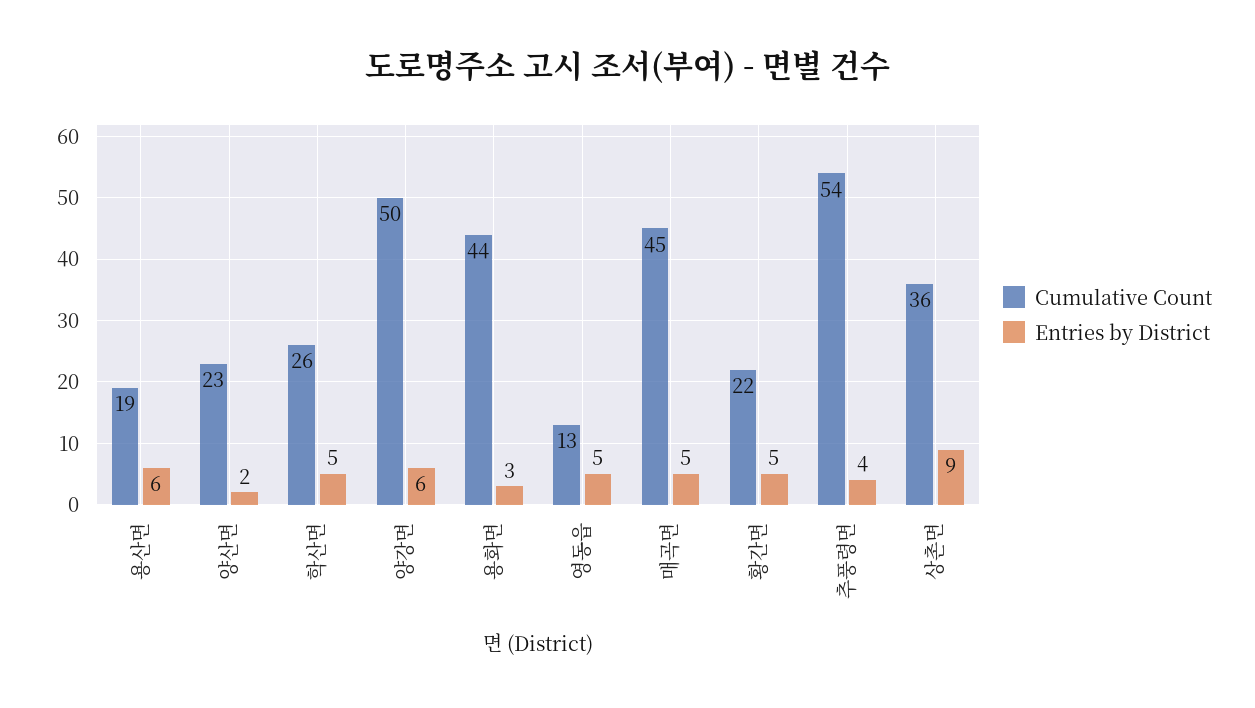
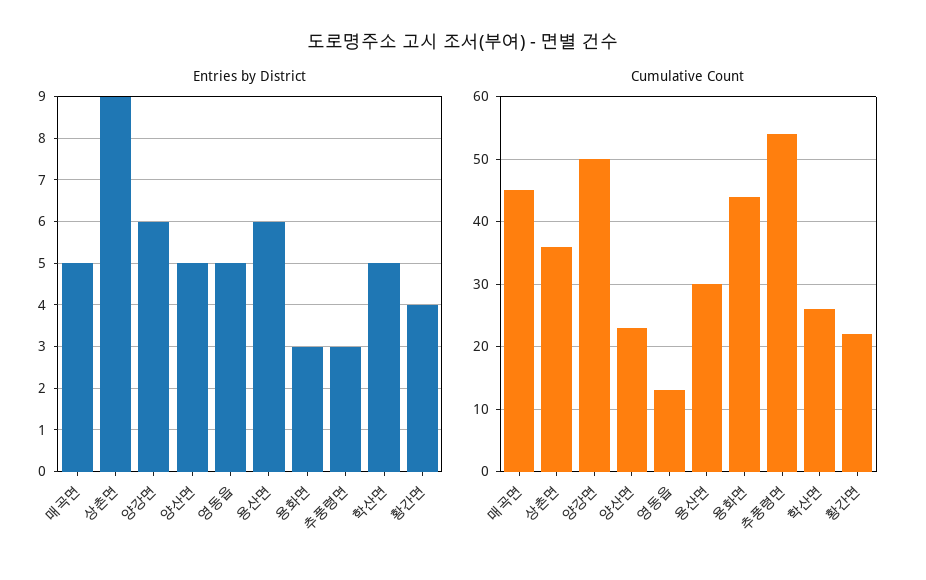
Cumulative Count, 용산면: 19 -> 30
Entries by District, 양산면: 2 -> 5
Entries by District, 황간면: 5 -> 4
Entries by District, 추풍령면: 4 -> 3

